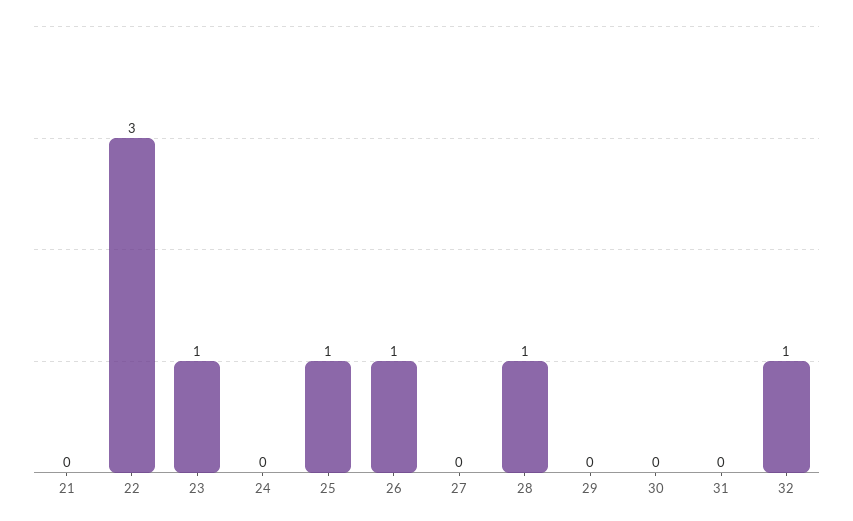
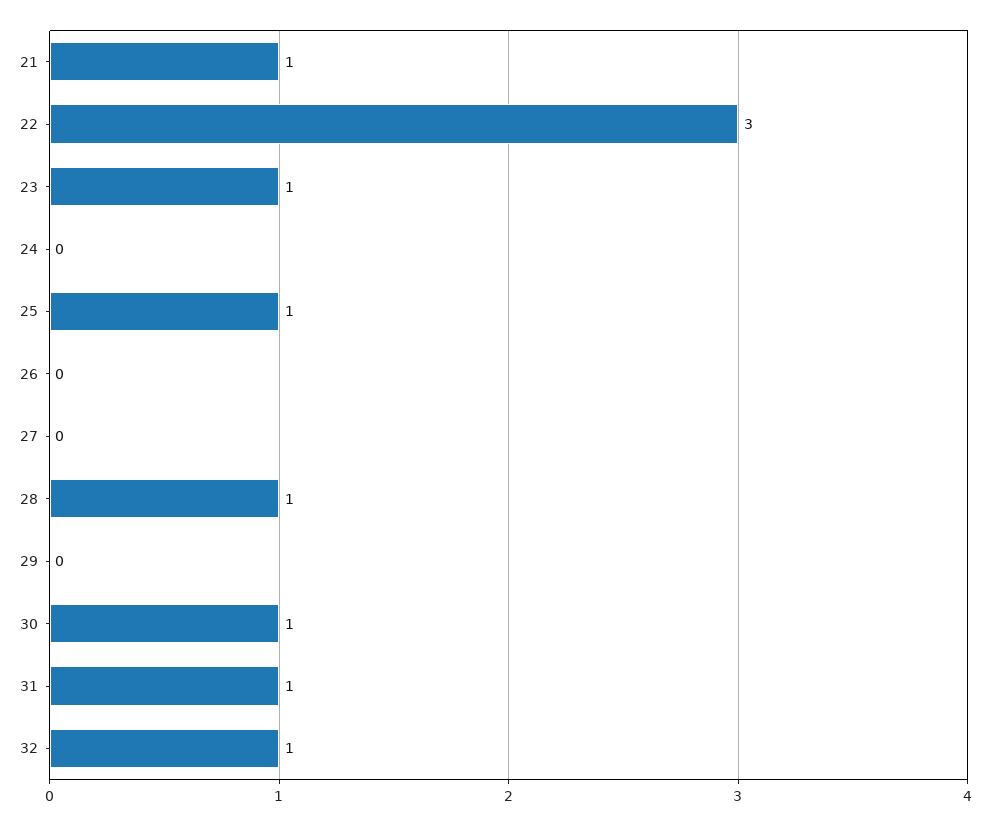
21: 0 -> 1
26: 1 -> 0
30: 0 -> 1
31: 0 -> 1

